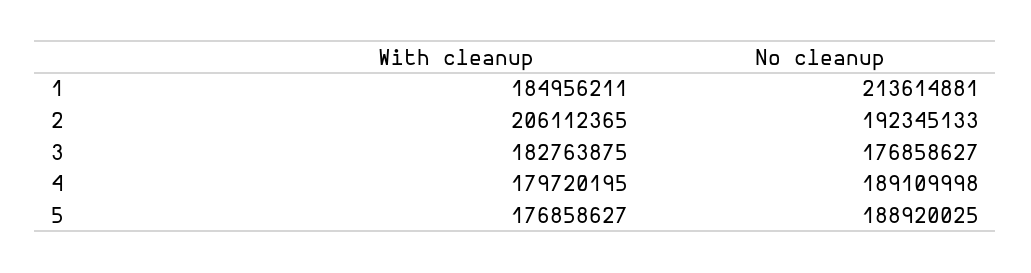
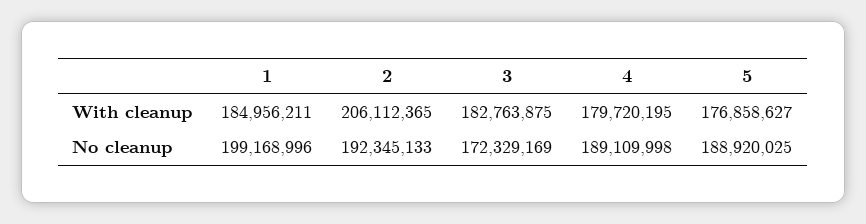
No cleanup, 1: 213614881 -> 199168996
No cleanup, 3: 176858627 -> 172329169

